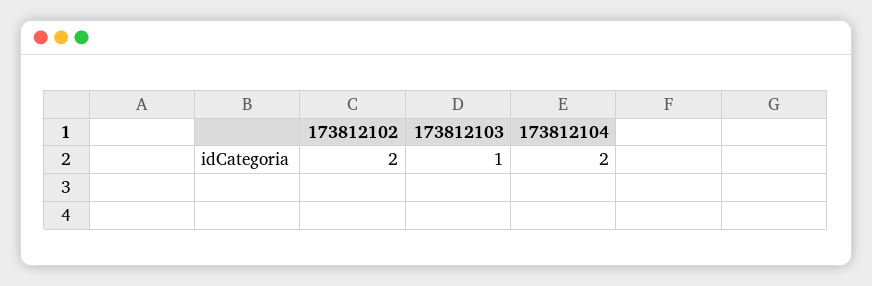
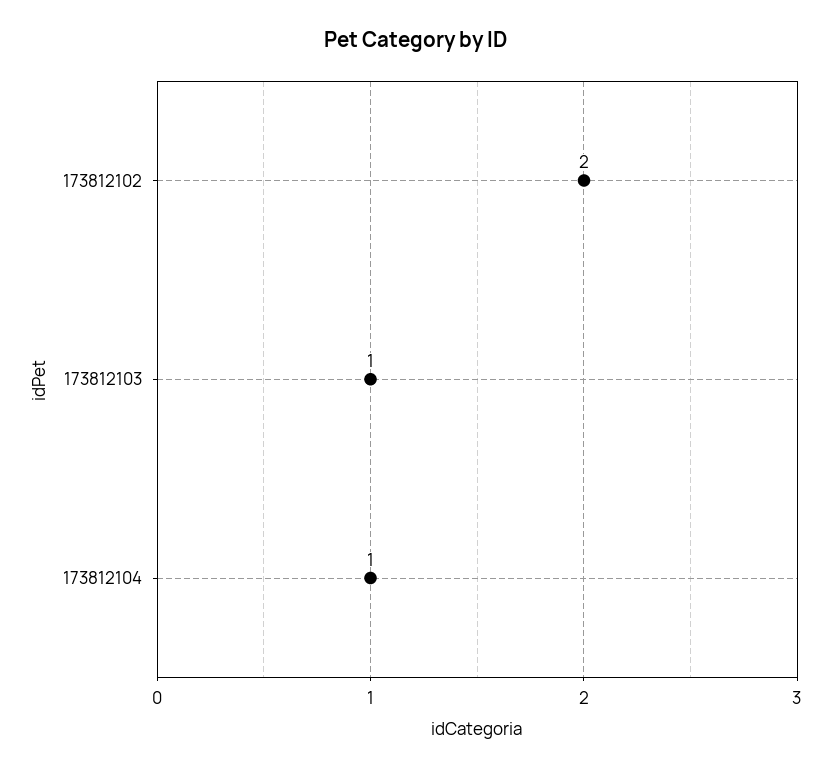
173812104: 2 -> 1

